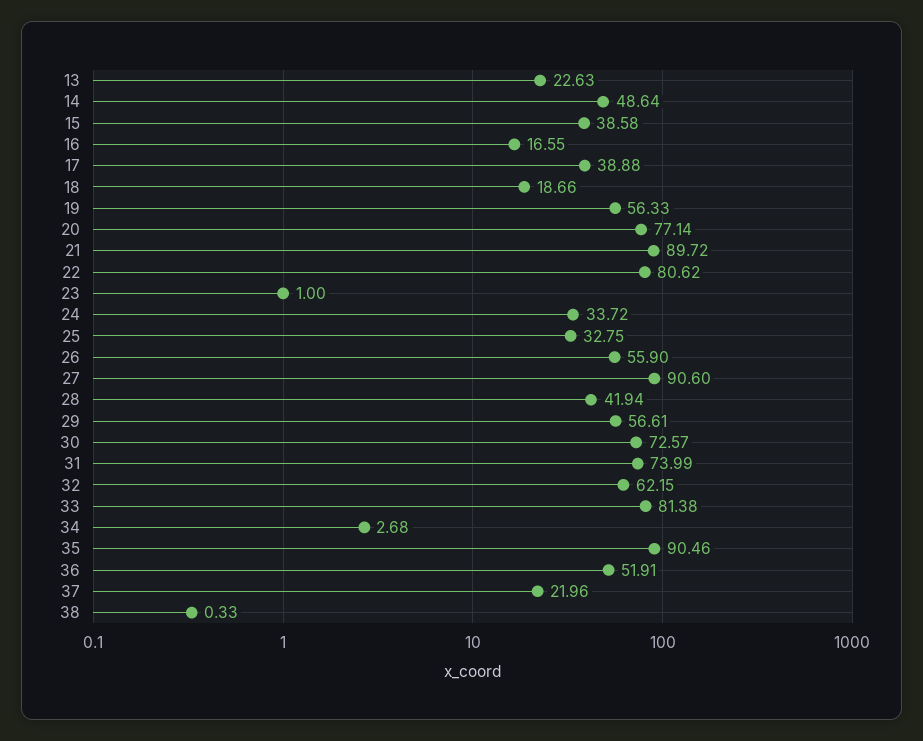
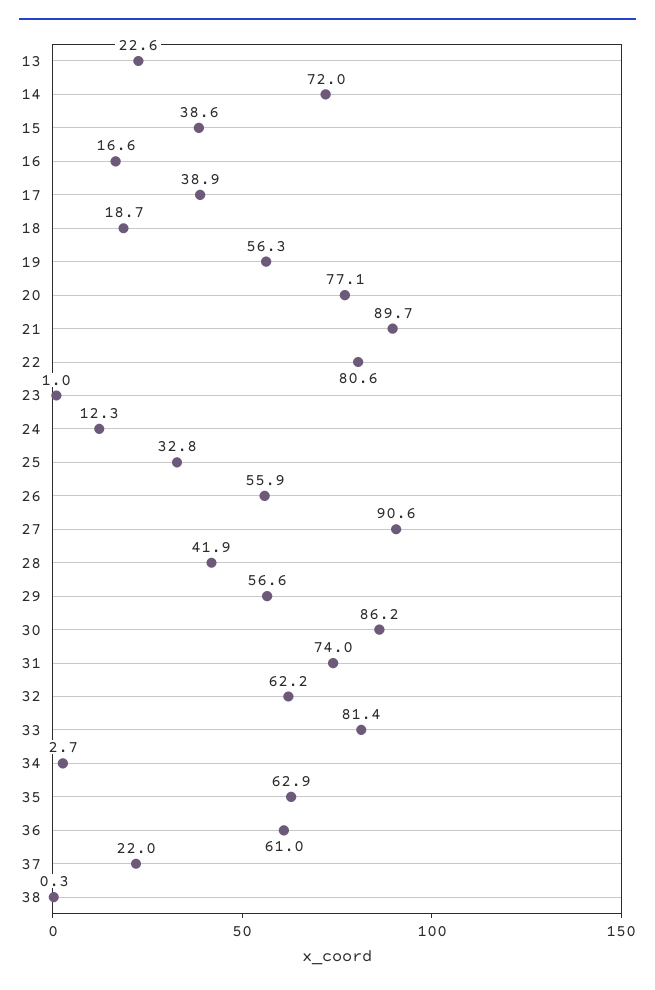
14: 48.64 -> 72
24: 33.72 -> 12.3
30: 72.57 -> 86.2
35: 90.46 -> 62.9
36: 51.91 -> 61

